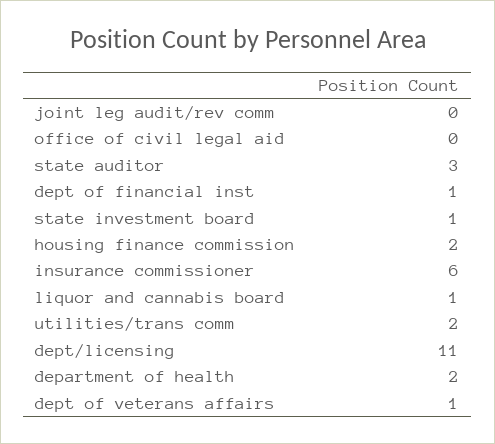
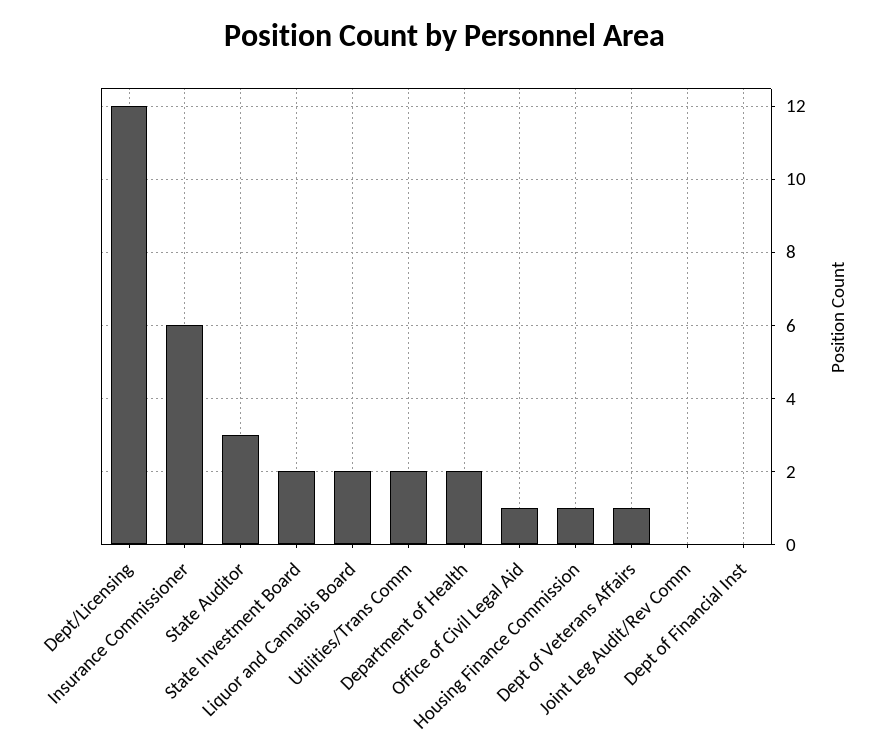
office of civil legal aid: 0 -> 1
dept of financial inst: 1 -> 0
state investment board: 1 -> 2
housing finance commission: 2 -> 1
liquor and cannabis board: 1 -> 2
dept/licensing: 11 -> 12

